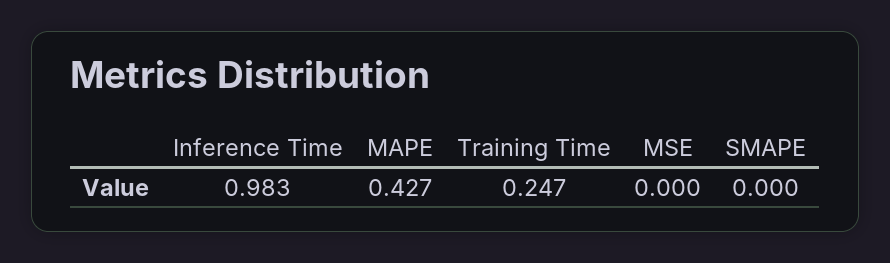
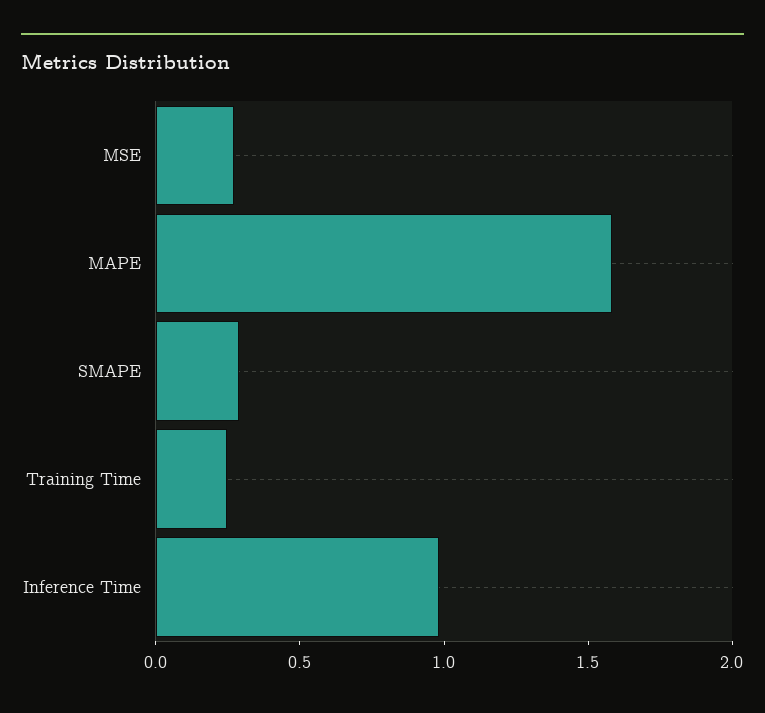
MAPE: 0.427 -> 1.6
MSE: 0 -> 0.3
SMAPE: 0 -> 0.3

